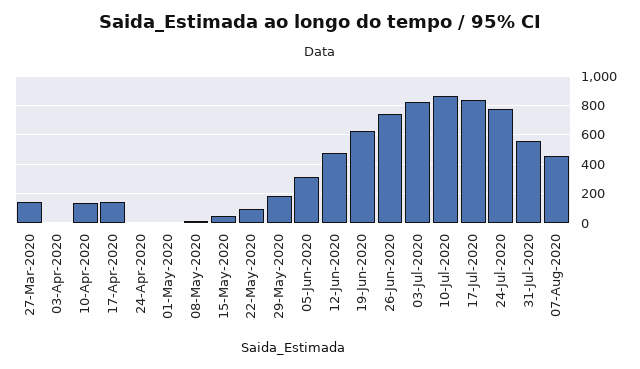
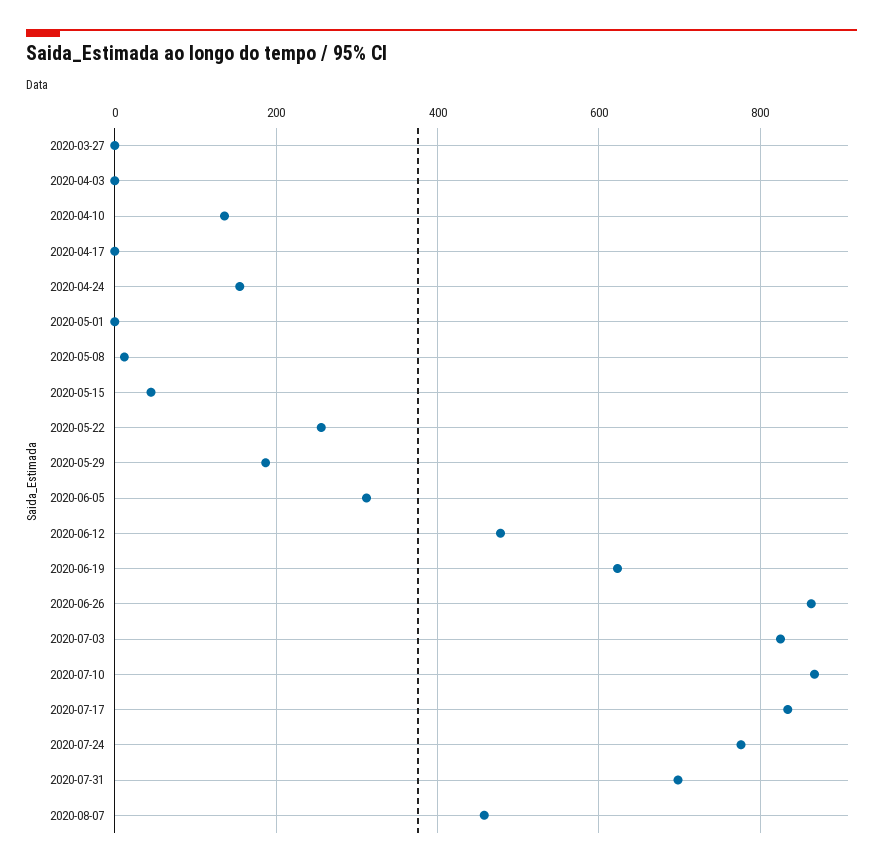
27-Mar-2020: 150 -> 0
17-Apr-2020: 150 -> 0
24-Apr-2020: 0 -> 160
22-May-2020: 100 -> 260
26-Jun-2020: 750 -> 860
31-Jul-2020: 550 -> 700

